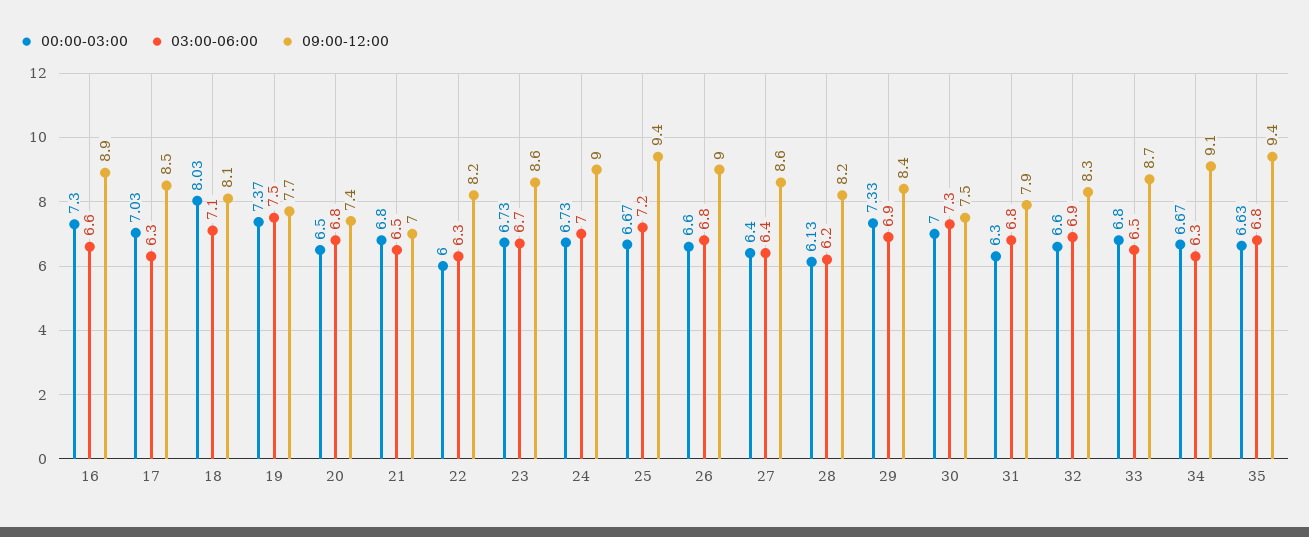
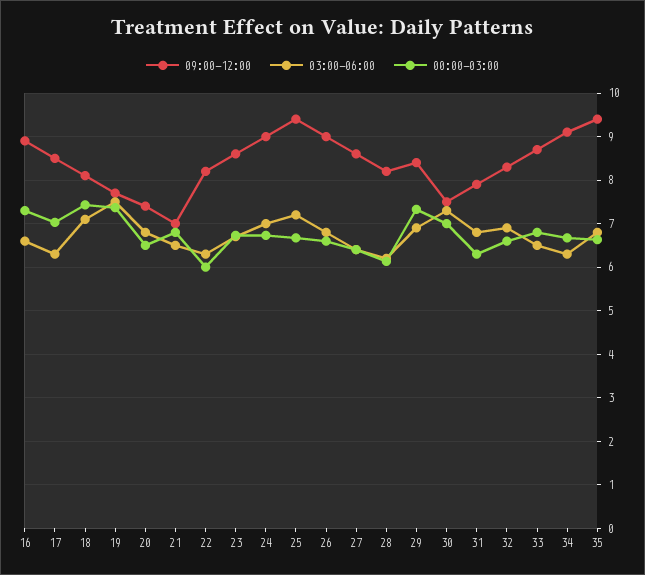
00:00-03:00, 18: 8.03 -> 7.4

